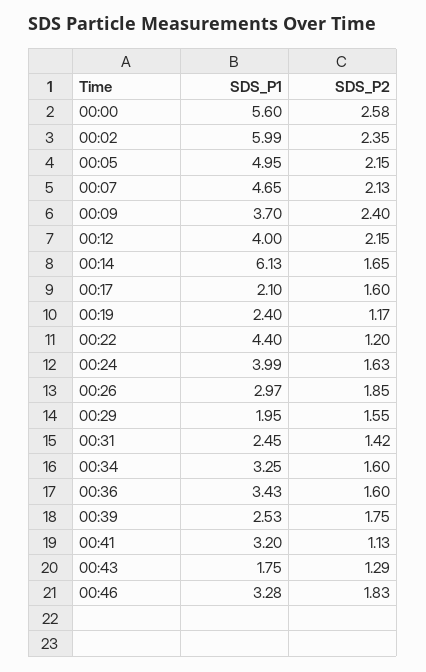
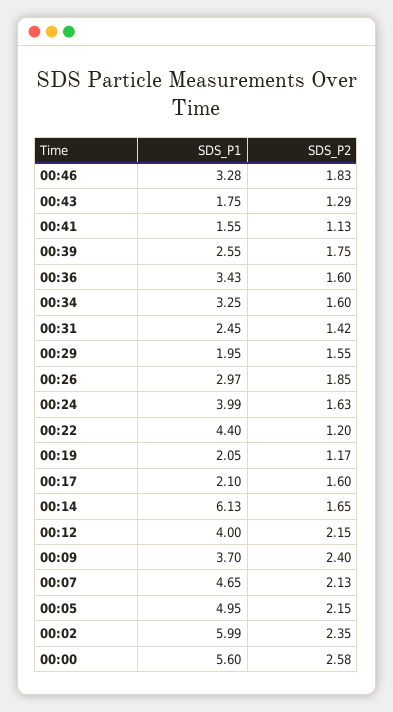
SDS_P1, 00:19: 2.4 -> 2.05
SDS_P1, 00:39: 2.53 -> 2.55
SDS_P1, 00:41: 3.2 -> 1.55

